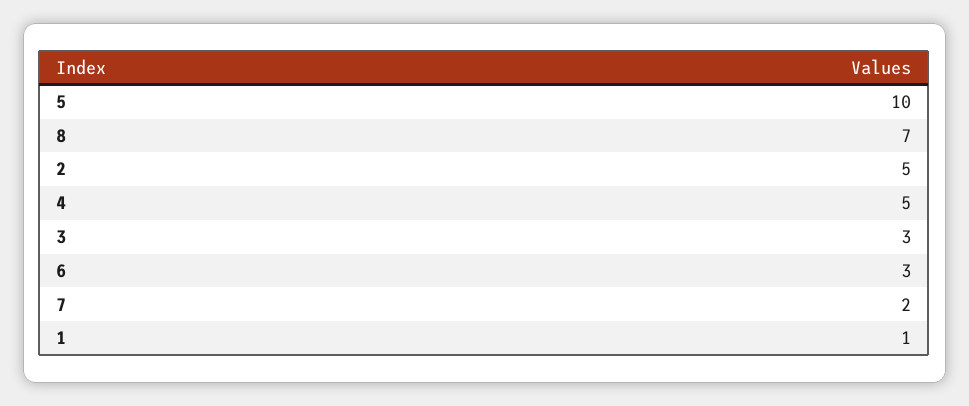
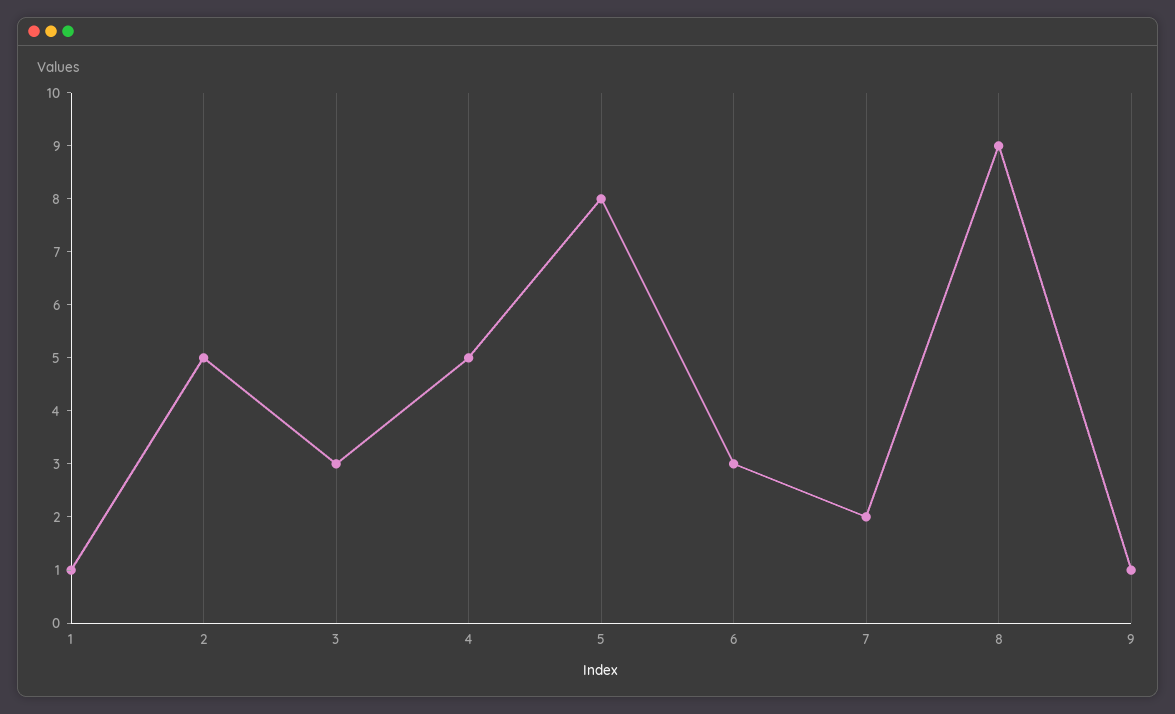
5: 10 -> 8
8: 7 -> 9
9: none -> 1

